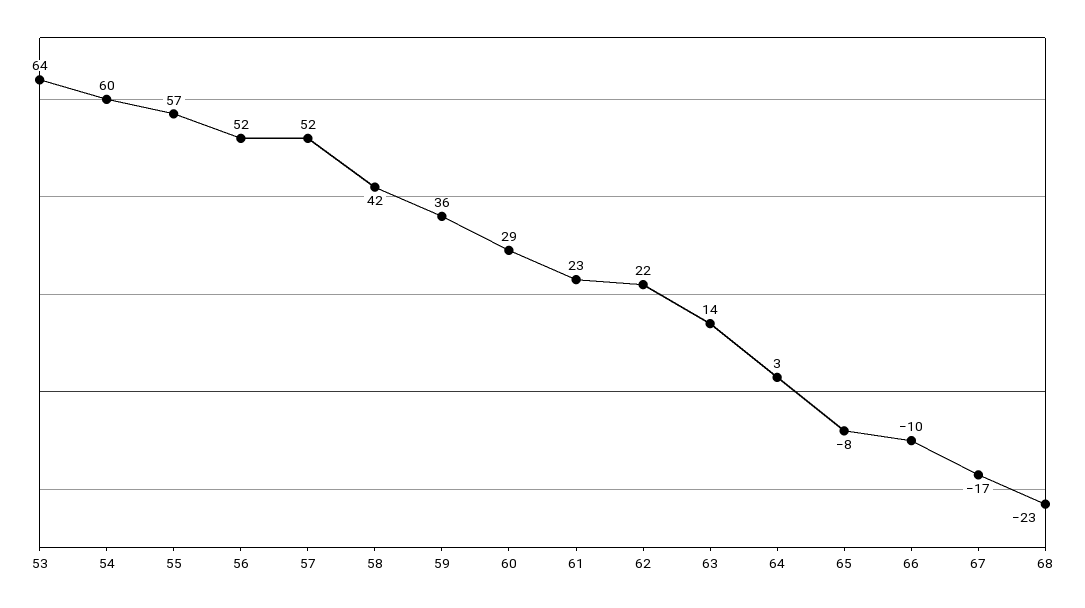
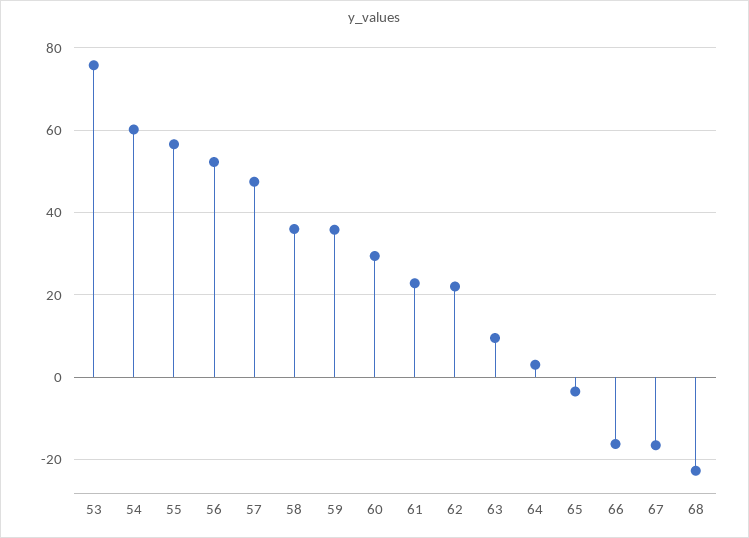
53: 64 -> 76
57: 52 -> 48
58: 42 -> 36
63: 14 -> 10
65: -8 -> -4
66: -10 -> -16

